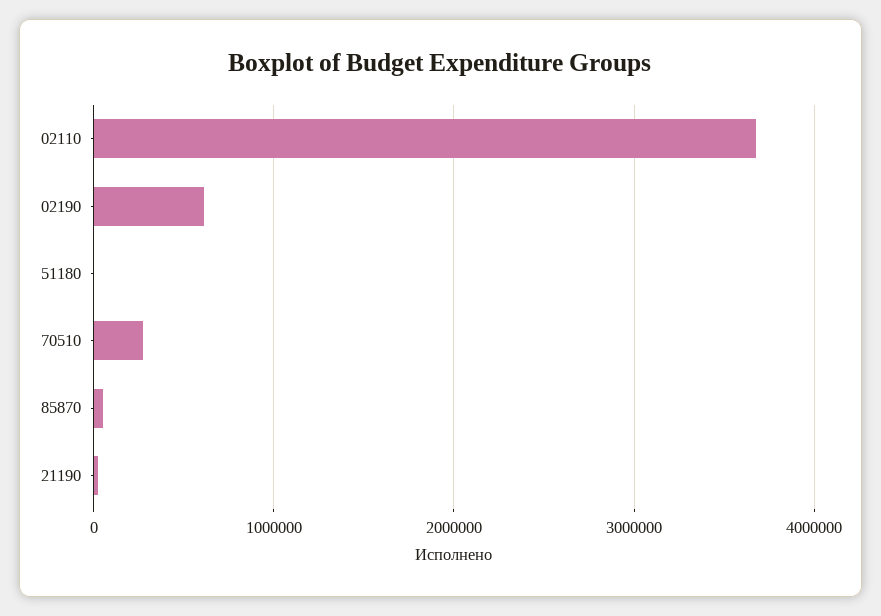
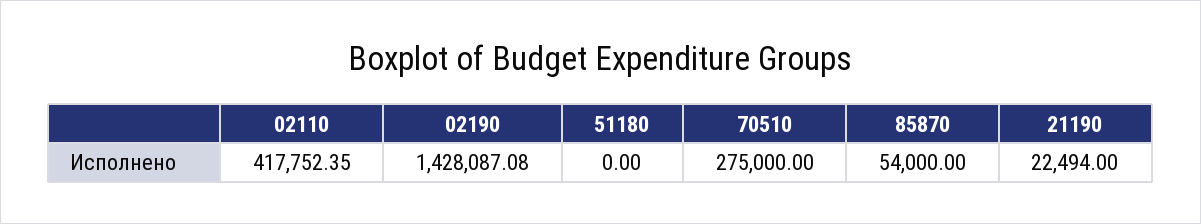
02110: 3700000 -> 417752.35
02190: 600000 -> 1428087.08

